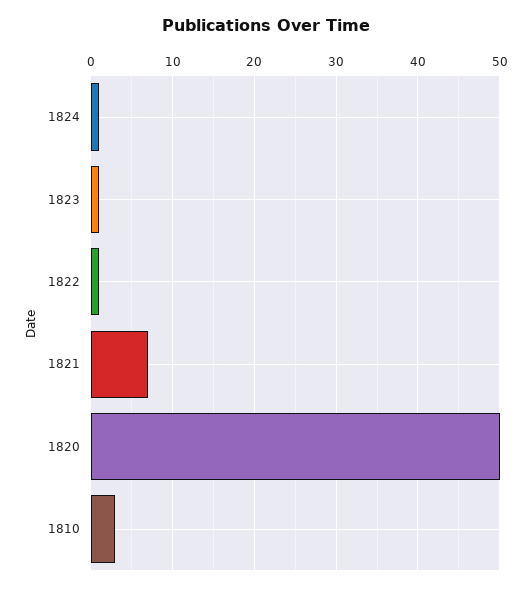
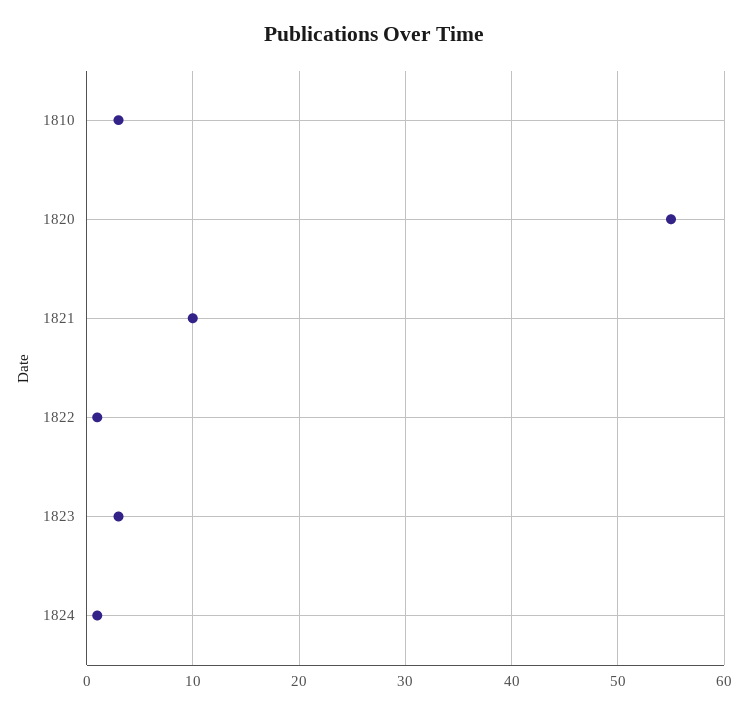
1823: 1 -> 3
1821: 7 -> 10
1820: 50 -> 55

